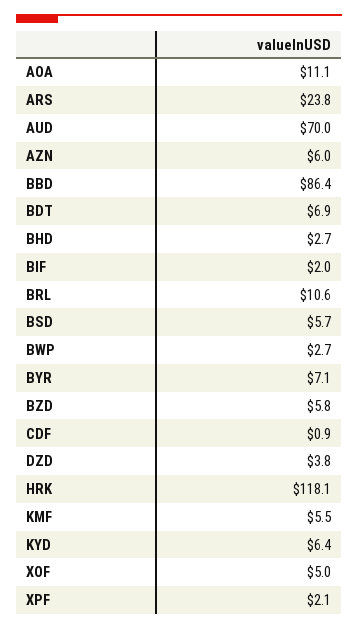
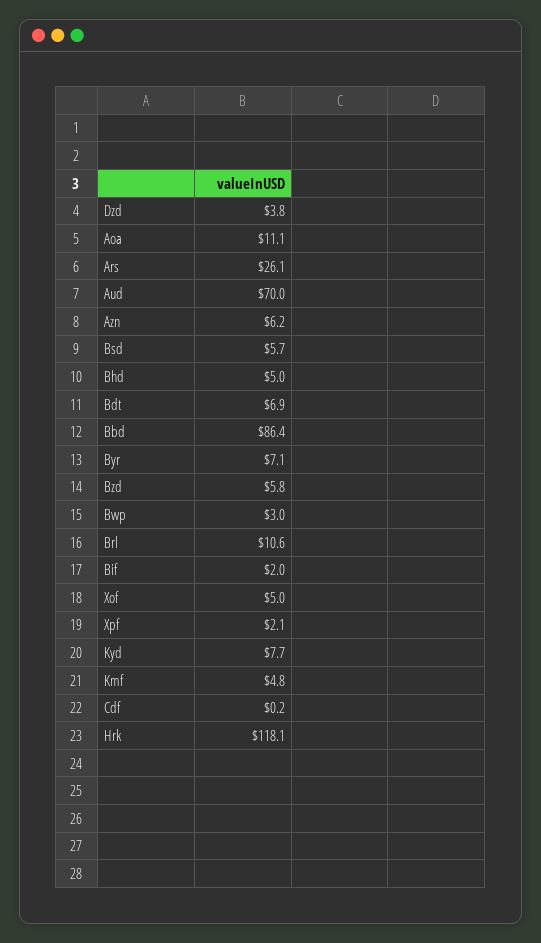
ARS: 23.8 -> 26.1
AZN: 6 -> 6.2
BHD: 2.7 -> 5
BWP: 2.7 -> 3
CDF: 0.9 -> 0.2
KMF: 5.5 -> 4.8
KYD: 6.4 -> 7.7

